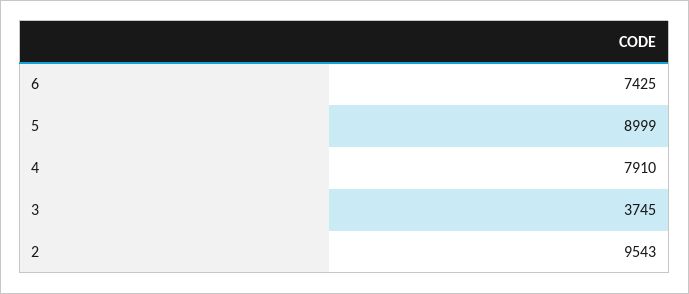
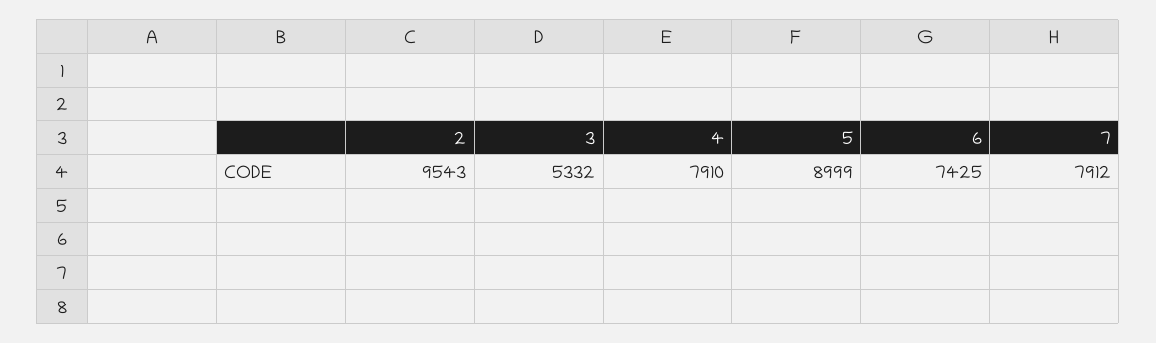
3: 3745 -> 5332
7: none -> 7912

